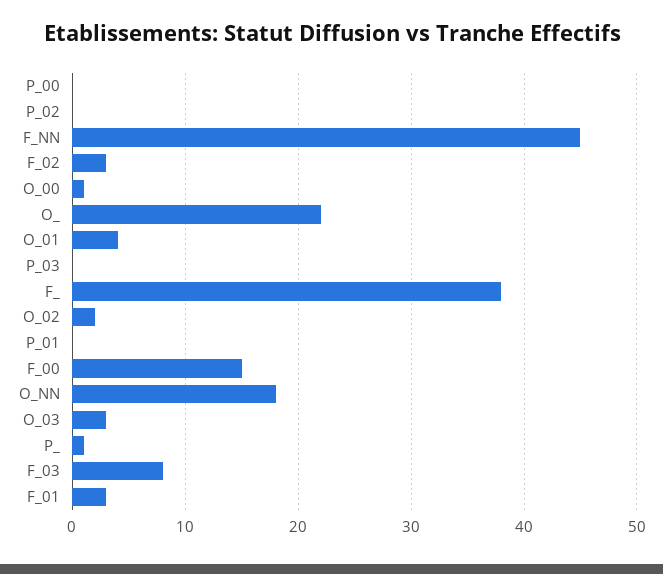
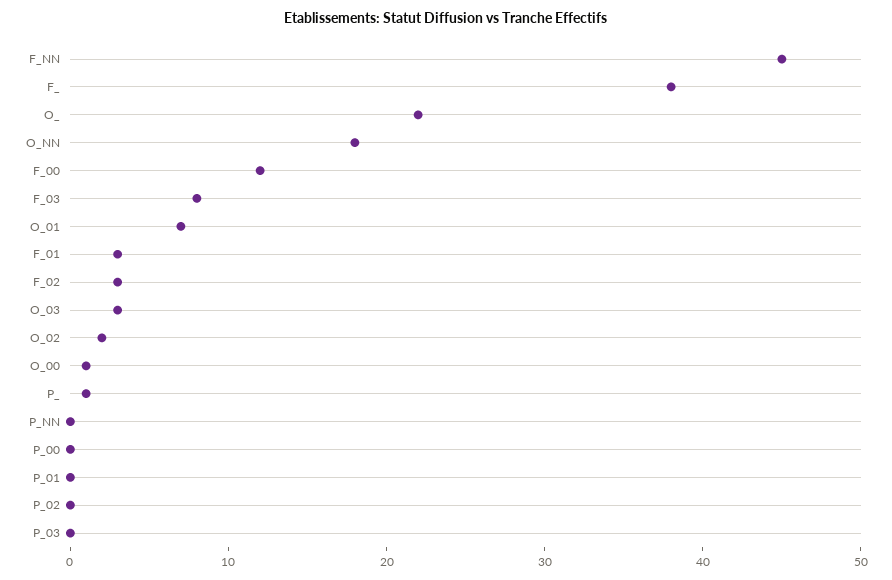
O_01: 4 -> 7
F_00: 15 -> 12
P_NN: none -> 0

